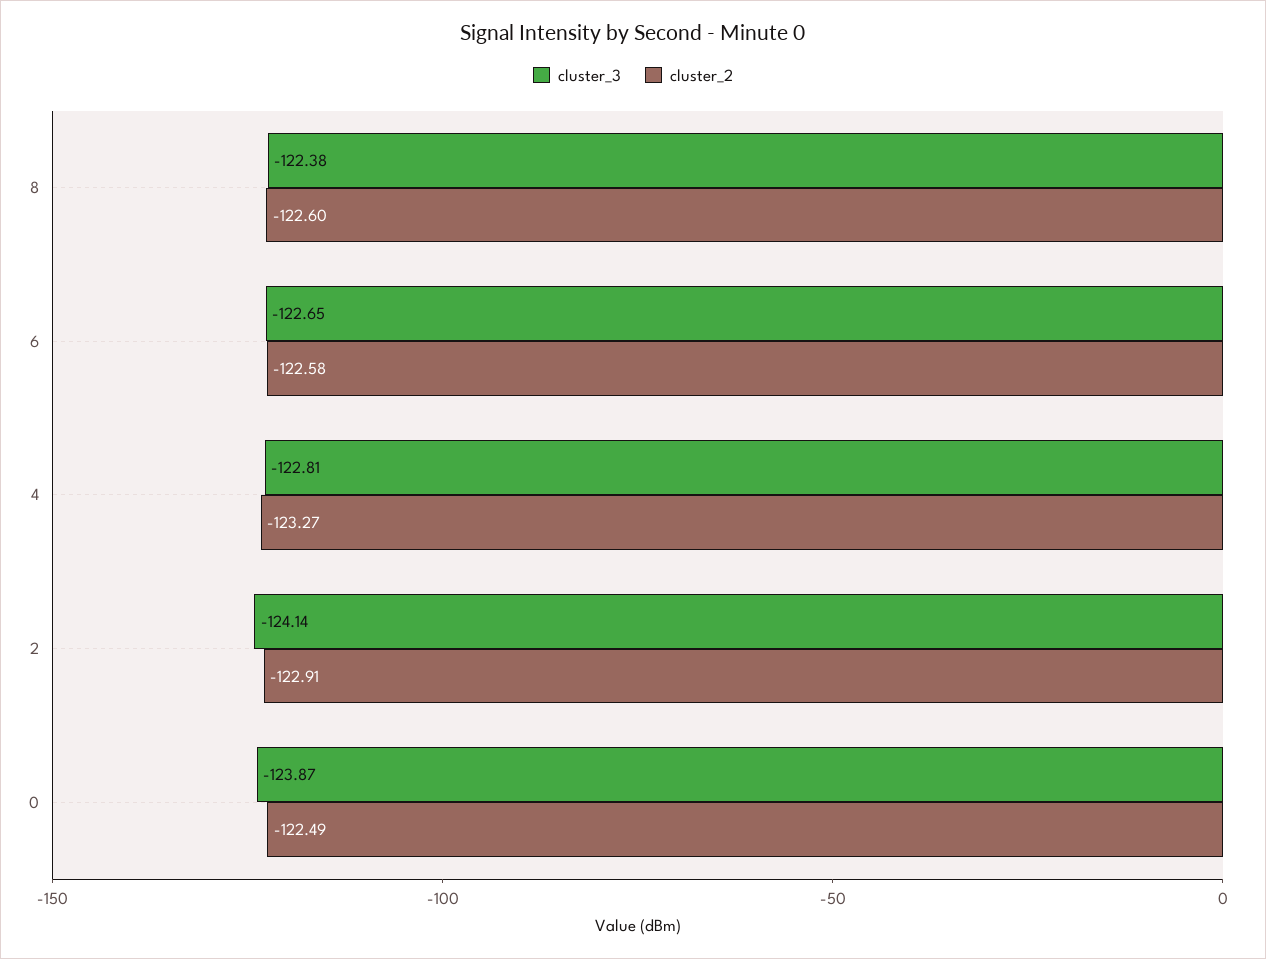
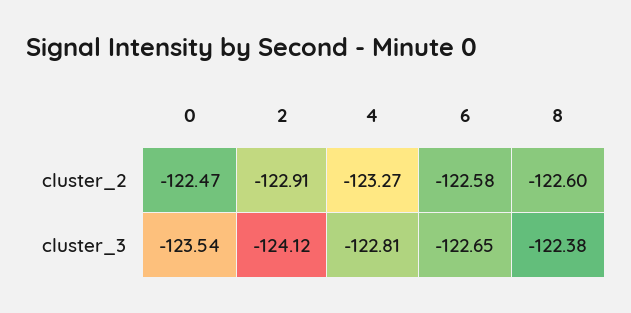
cluster_3, 2: -124.14 -> -124.12
cluster_3, 0: -123.87 -> -123.54
cluster_2, 0: -122.49 -> -122.47

